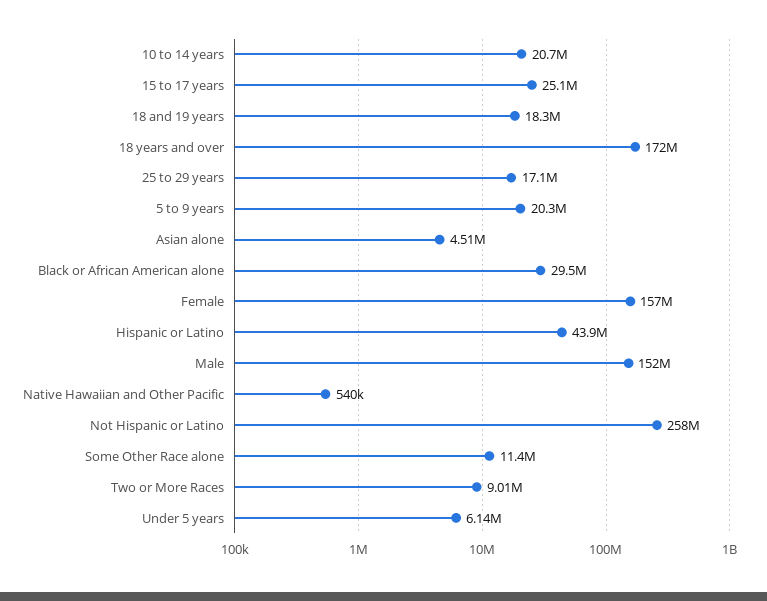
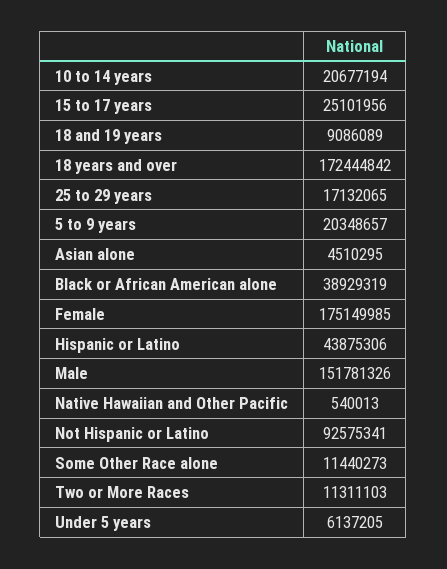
18 and 19 years: 18300000 -> 9086089
Black or African American alone: 29500000 -> 38929319
Female: 157000000 -> 175149985
Not Hispanic or Latino: 258000000 -> 92575341
Two or More Races: 9010000 -> 11311103

